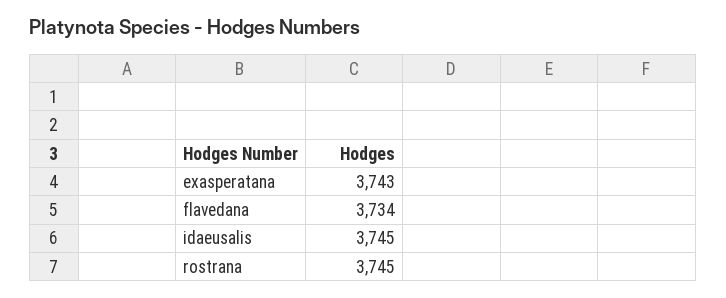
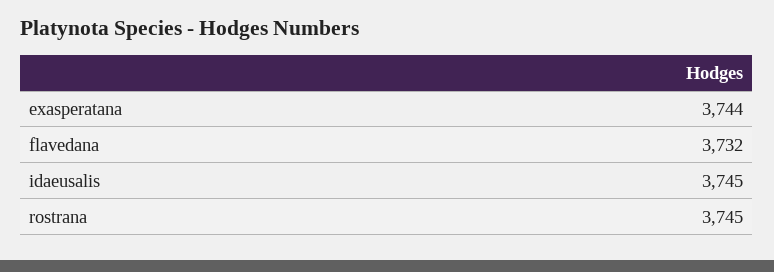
exasperatana: 3743 -> 3744
flavedana: 3734 -> 3732

